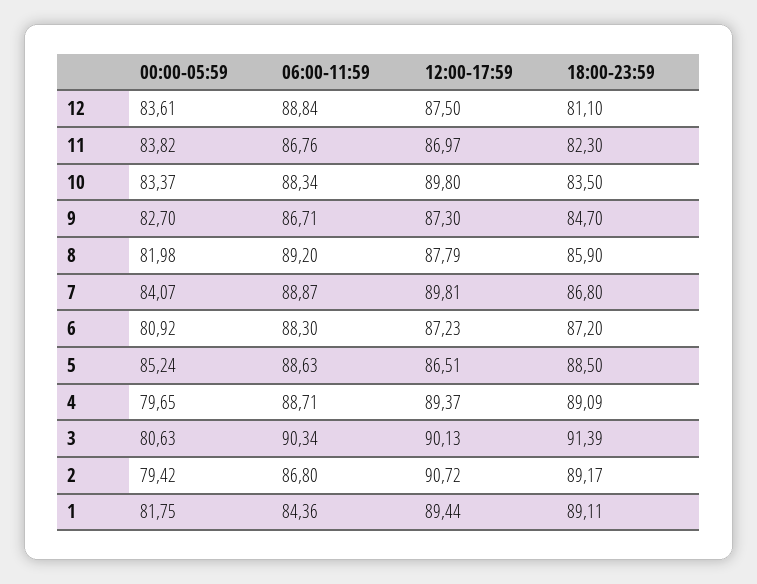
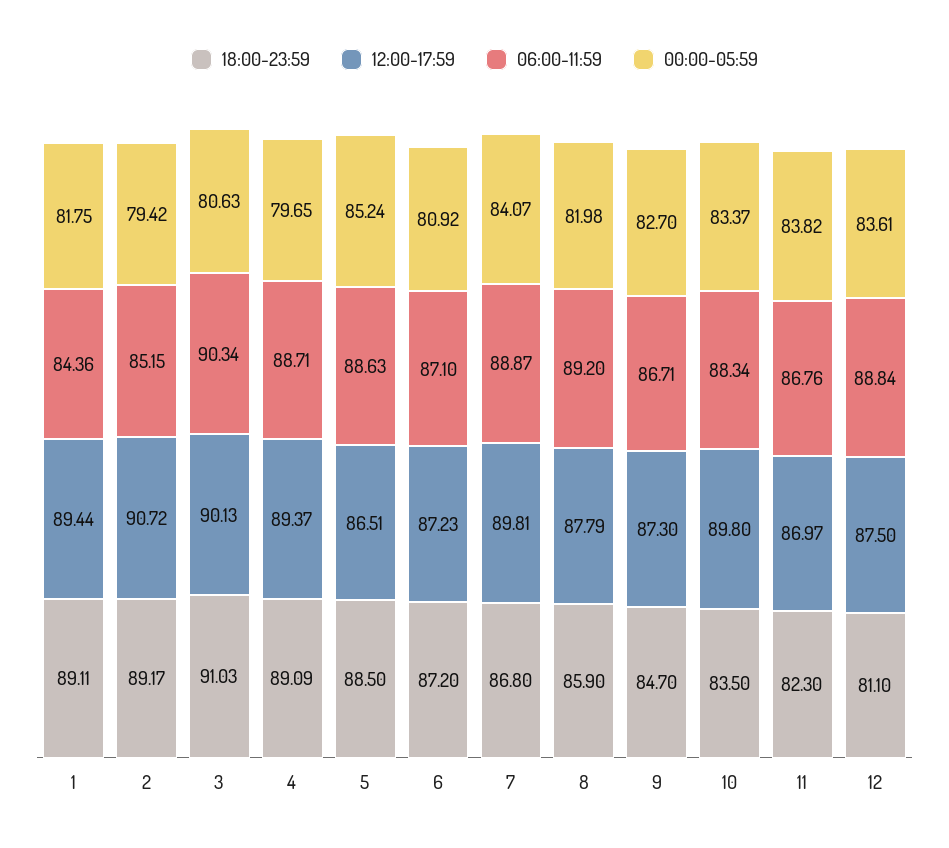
06:00-11:59, 6: 88.3 -> 87.1
18:00-23:59, 3: 91.39 -> 91.03
06:00-11:59, 2: 86.8 -> 85.15

